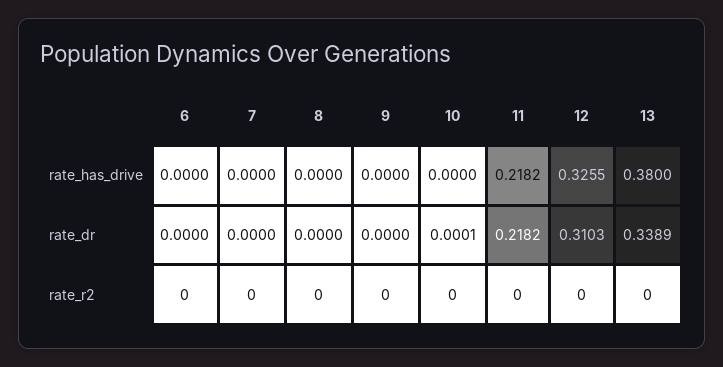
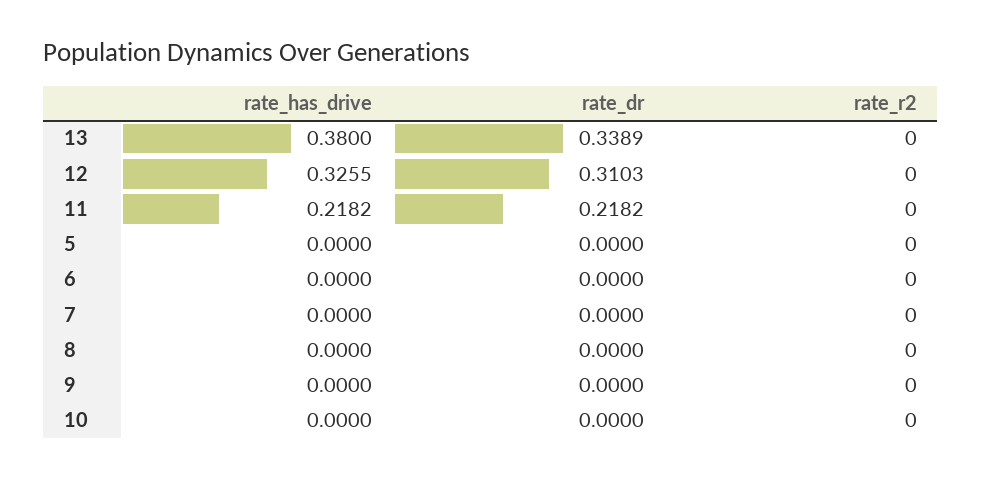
10, rate_dr: 0.0001 -> 0
5, rate_has_drive: none -> 0
5, rate_dr: none -> 0
5, rate_r2: none -> 0

